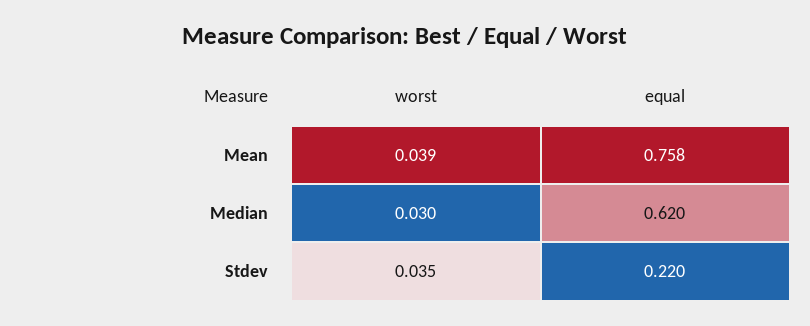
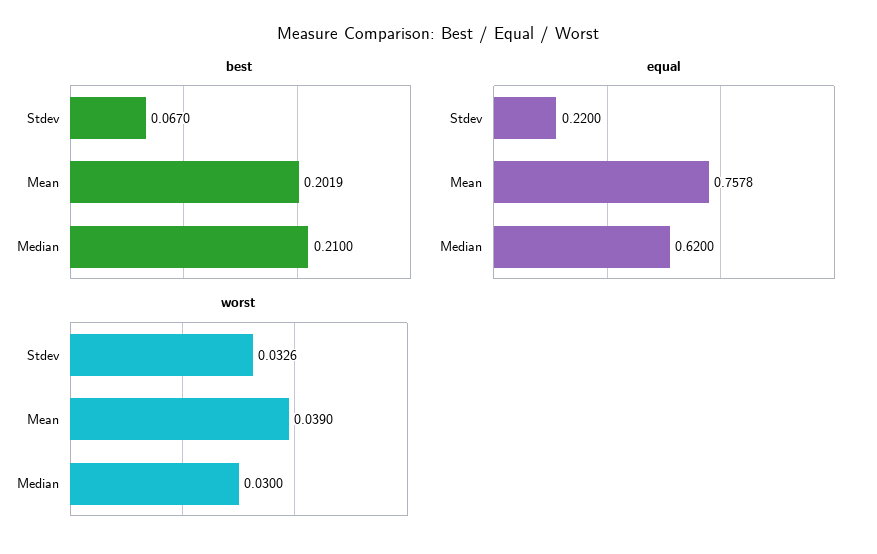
worst, Stdev: 0.035 -> 0.0326
best, Stdev: none -> 0.067
best, Mean: none -> 0.2019
best, Median: none -> 0.21

